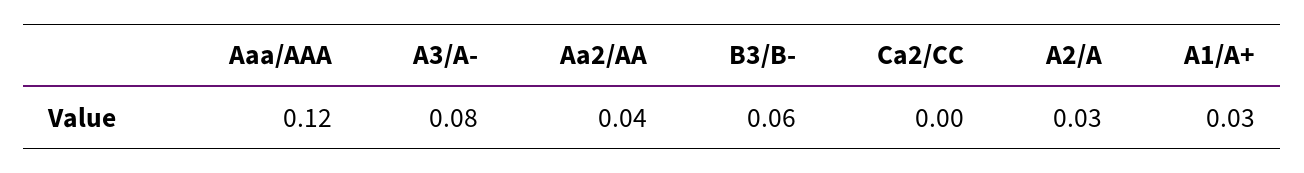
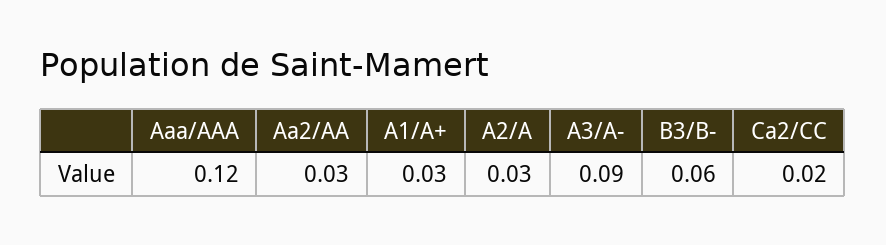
A3/A-: 0.08 -> 0.09
Aa2/AA: 0.04 -> 0.03
Ca2/CC: 0 -> 0.02

